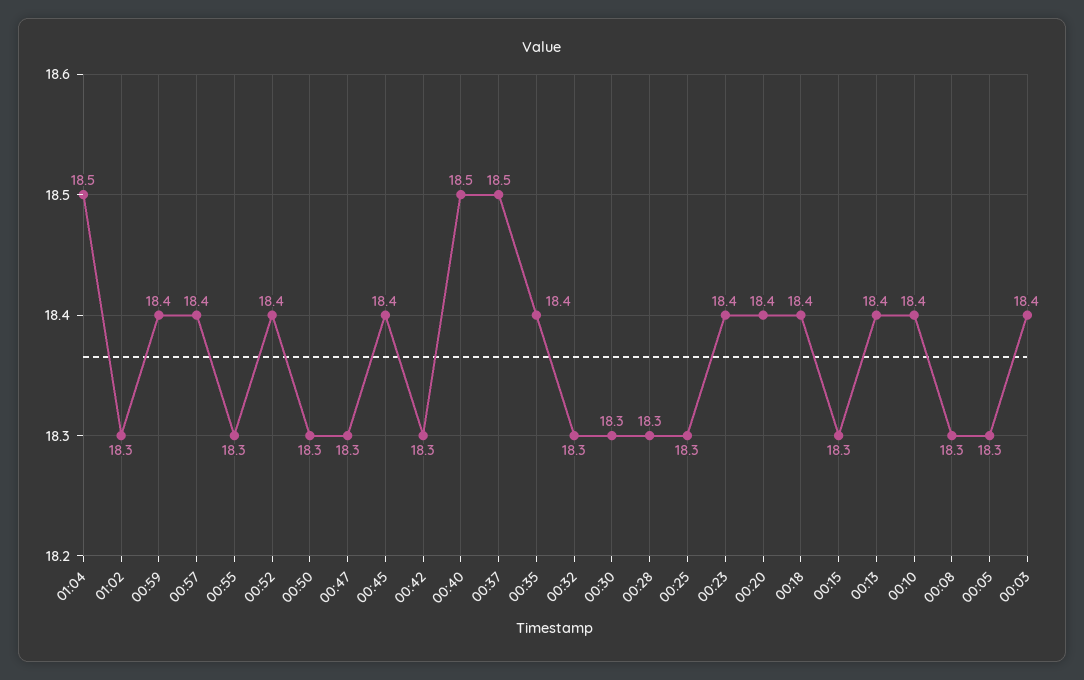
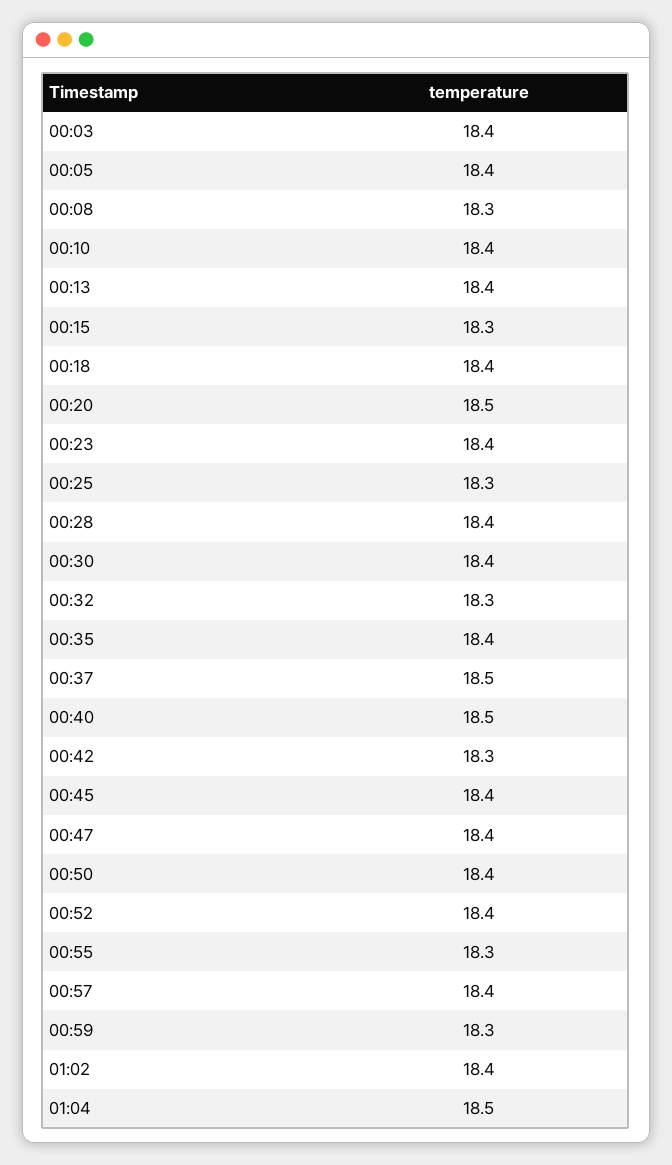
01:02: 18.3 -> 18.4
00:59: 18.4 -> 18.3
00:50: 18.3 -> 18.4
00:47: 18.3 -> 18.4
00:30: 18.3 -> 18.4
00:28: 18.3 -> 18.4
00:20: 18.4 -> 18.5
00:05: 18.3 -> 18.4

